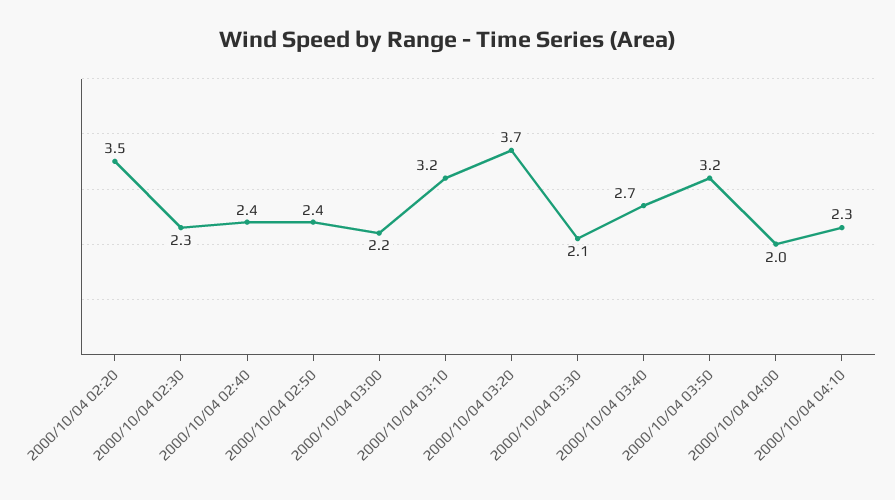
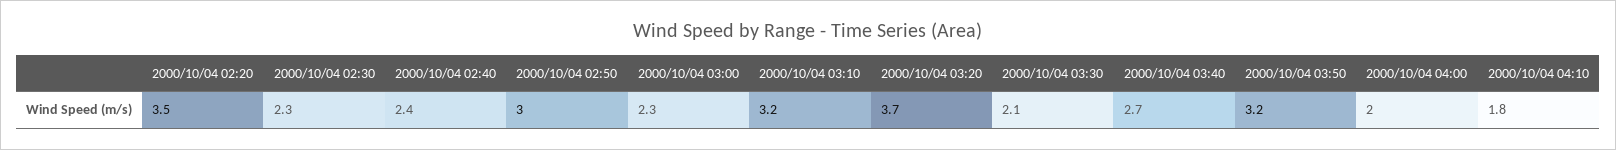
2000/10/04 02:50: 2.4 -> 3
2000/10/04 03:00: 2.2 -> 2.3
2000/10/04 04:10: 2.3 -> 1.8

